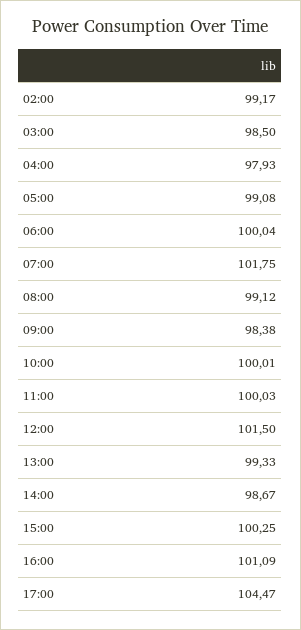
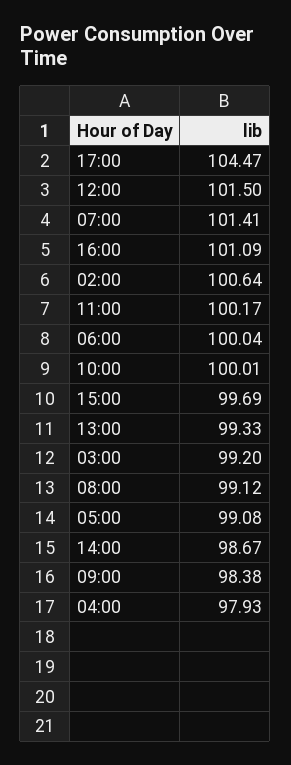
02:00: 99.17 -> 100.64
03:00: 98.5 -> 99.2
07:00: 101.75 -> 101.41
11:00: 100.03 -> 100.17
15:00: 100.25 -> 99.69

